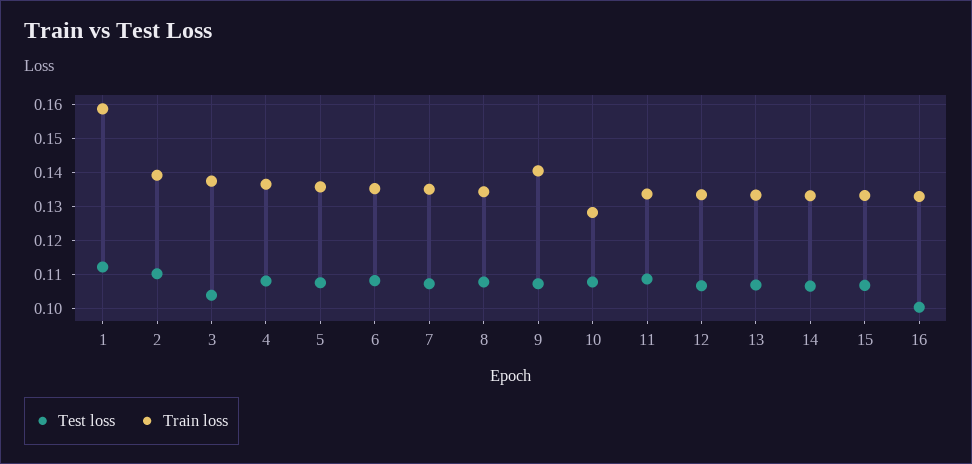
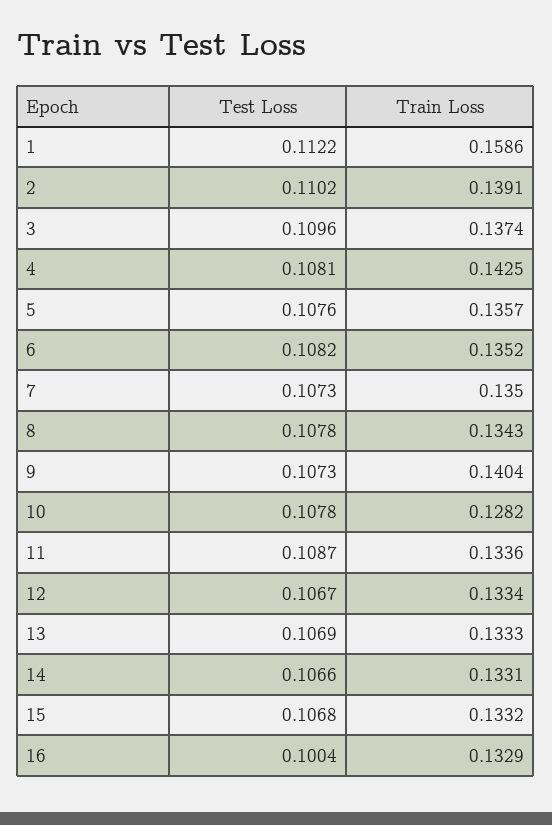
Test loss, 3: 0.104 -> 0.1096
Train loss, 4: 0.136 -> 0.1425

